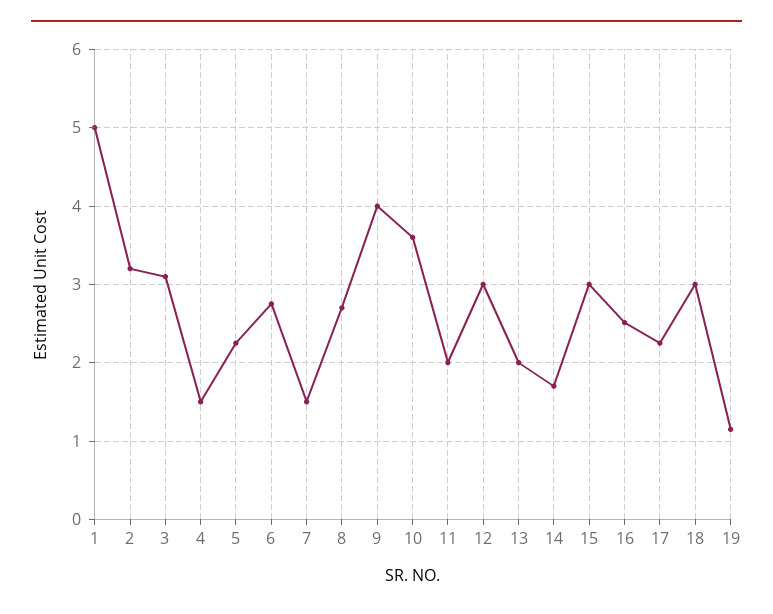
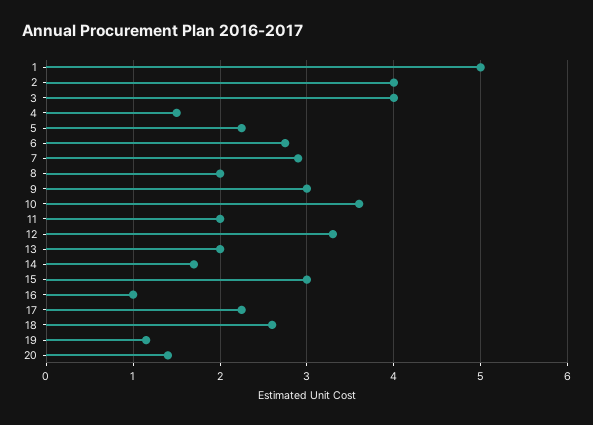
2: 3.2 -> 4
3: 3.1 -> 4
7: 1.5 -> 2.9
8: 2.7 -> 2
9: 4 -> 3
12: 3 -> 3.3
16: 2.5 -> 1
18: 3 -> 2.6
20: none -> 1.4

